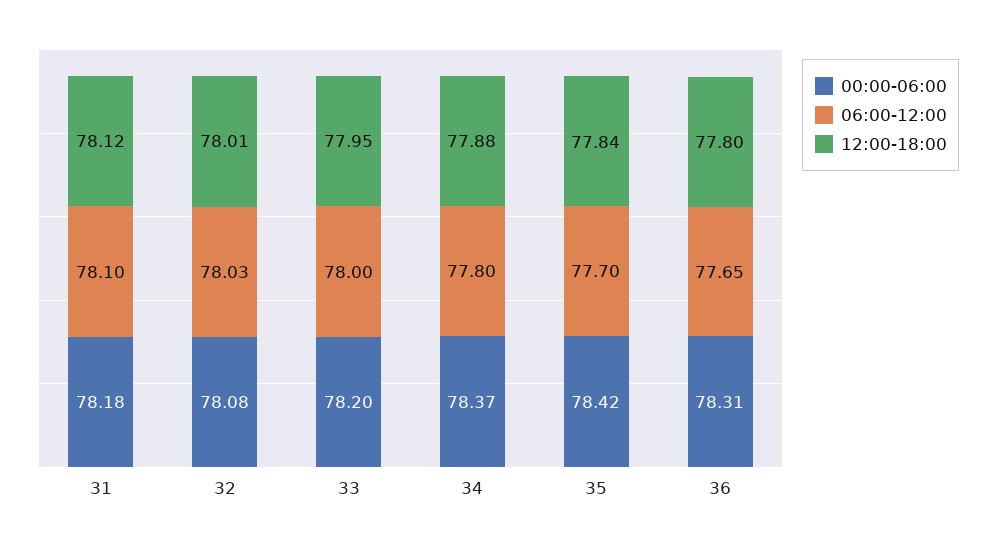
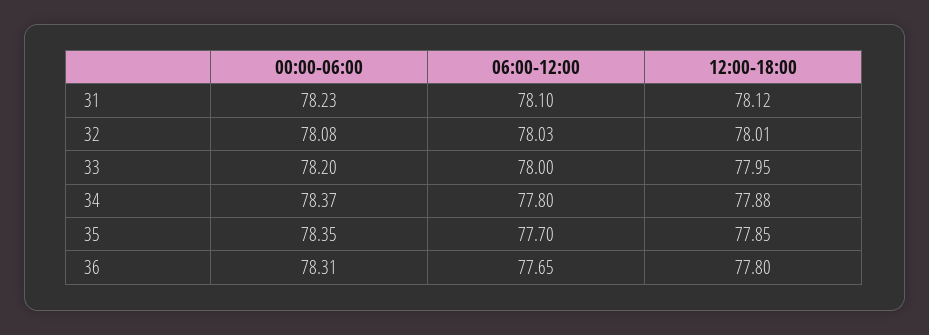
00:00-06:00, 31: 78.18 -> 78.23
00:00-06:00, 35: 78.42 -> 78.35
12:00-18:00, 35: 77.84 -> 77.85

